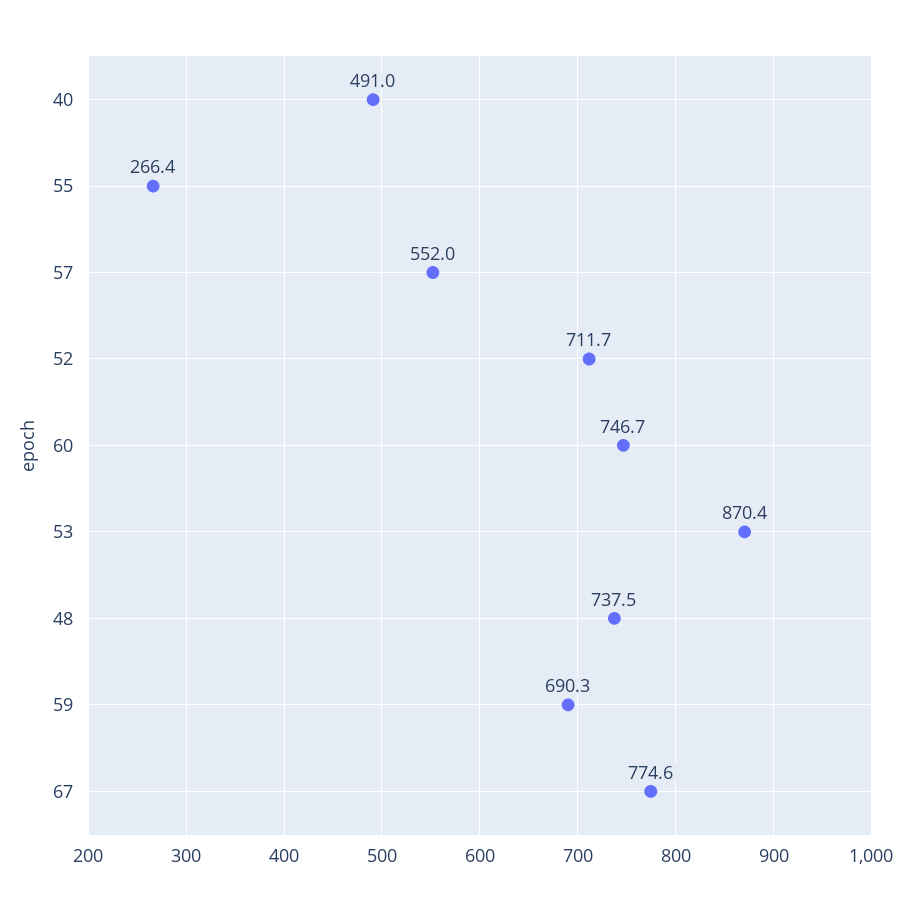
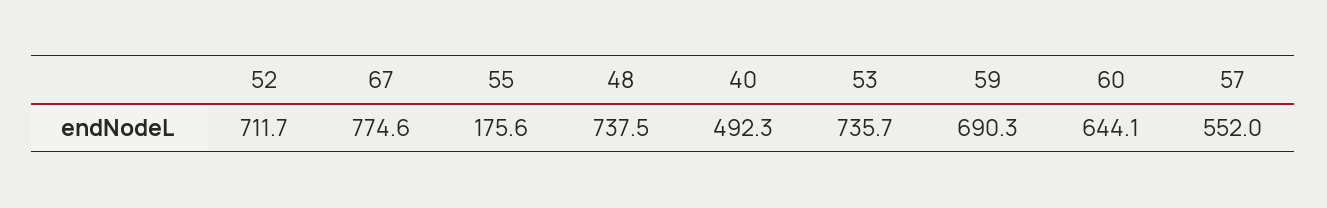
40: 491 -> 492.3
55: 266.4 -> 175.6
60: 746.7 -> 644.1
53: 870.4 -> 735.7

